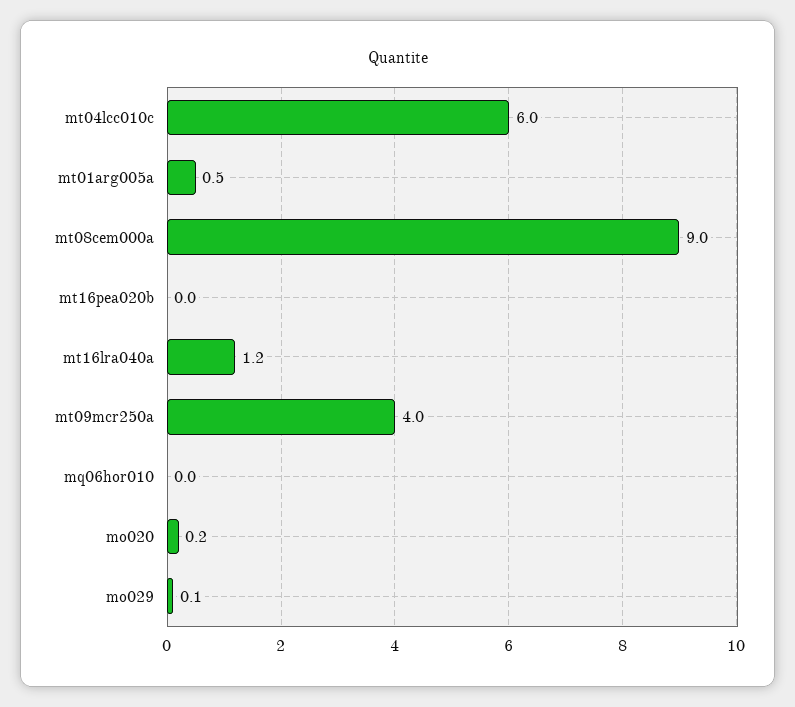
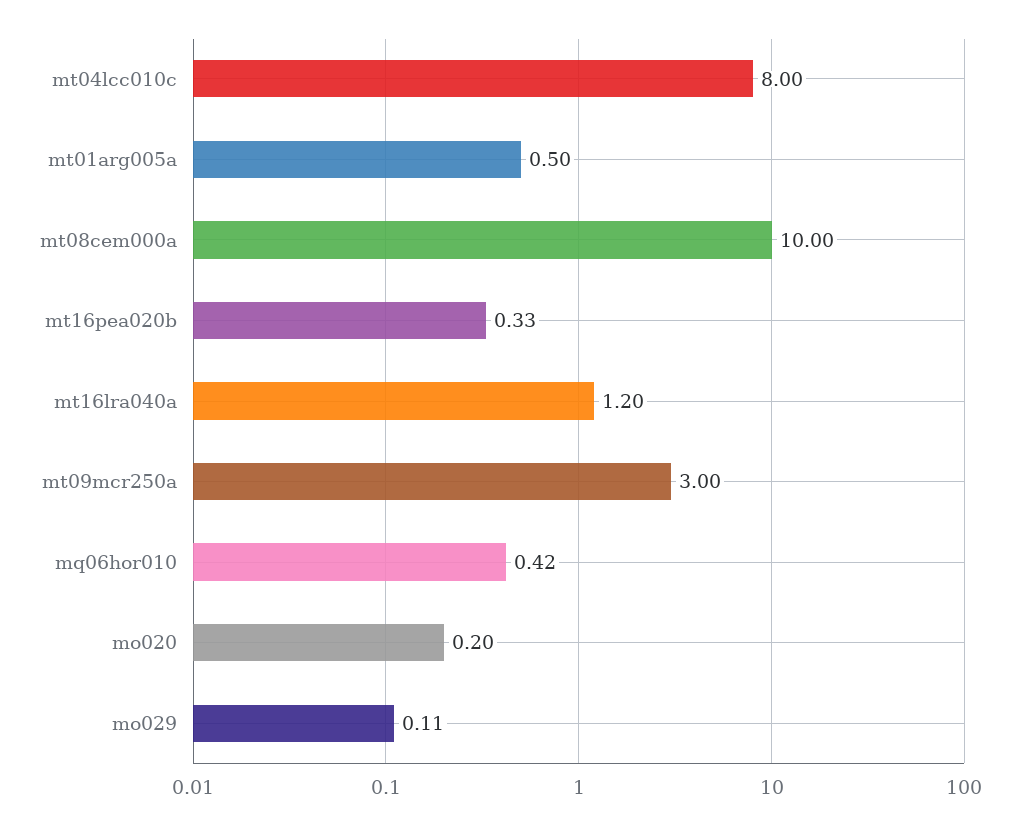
mt04lcc010c: 6 -> 8
mt08cem000a: 9 -> 10
mt16pea020b: 0 -> 0.33
mt09mcr250a: 4 -> 3
mq06hor010: 0 -> 0.42

